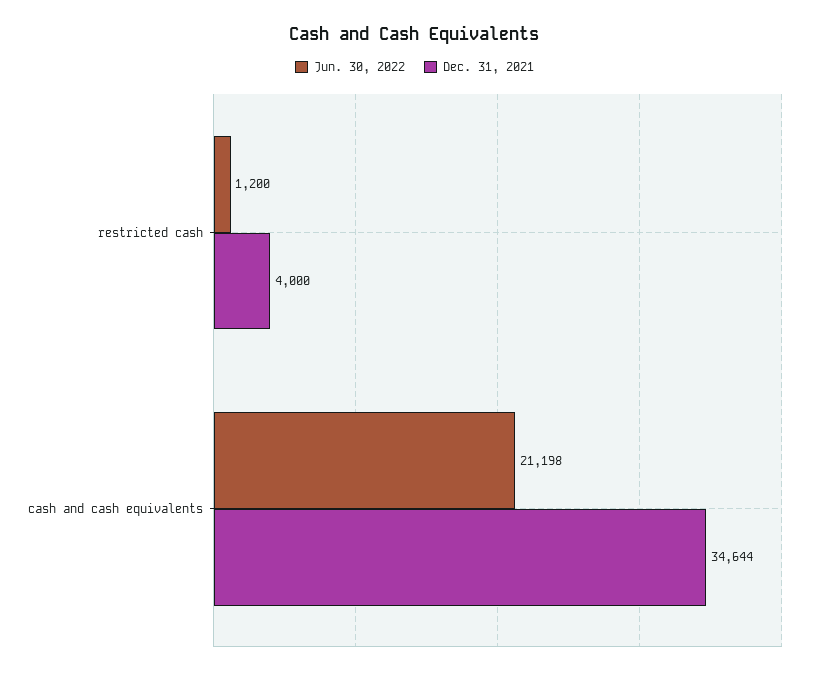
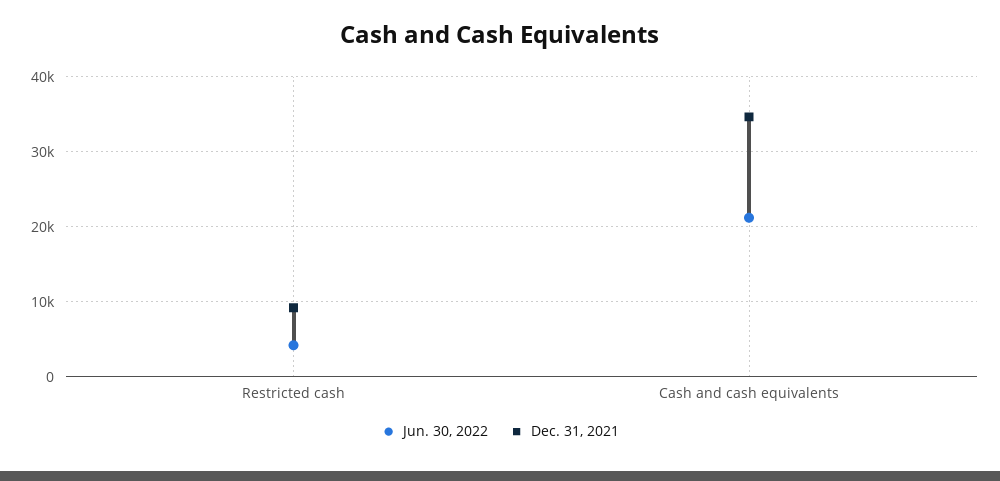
Jun. 30, 2022, restricted cash: 1200 -> 4000
Dec. 31, 2021, restricted cash: 4000 -> 9000

